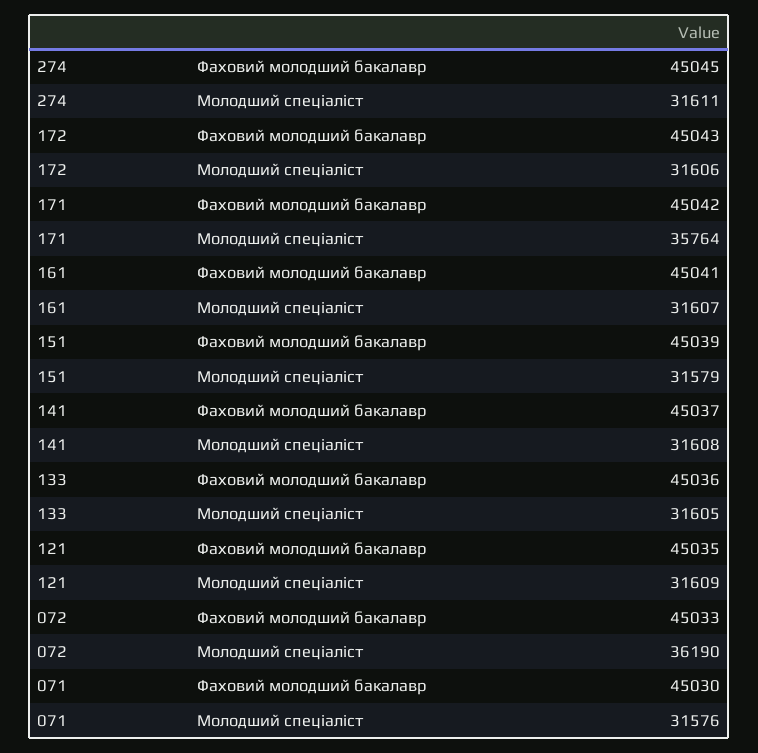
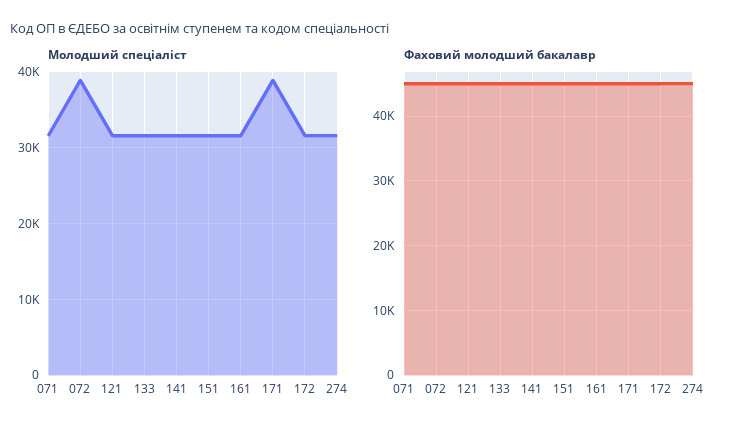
Молодший спеціаліст, 171: 35764 -> 39000
Молодший спеціаліст, 072: 36190 -> 39000

